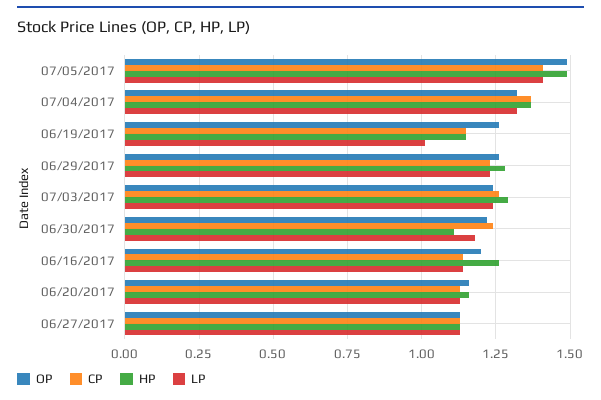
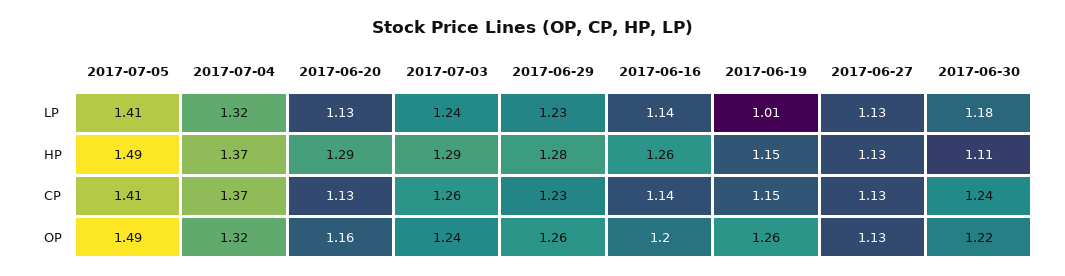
HP, 06/20/2017: 1.15 -> 1.29

